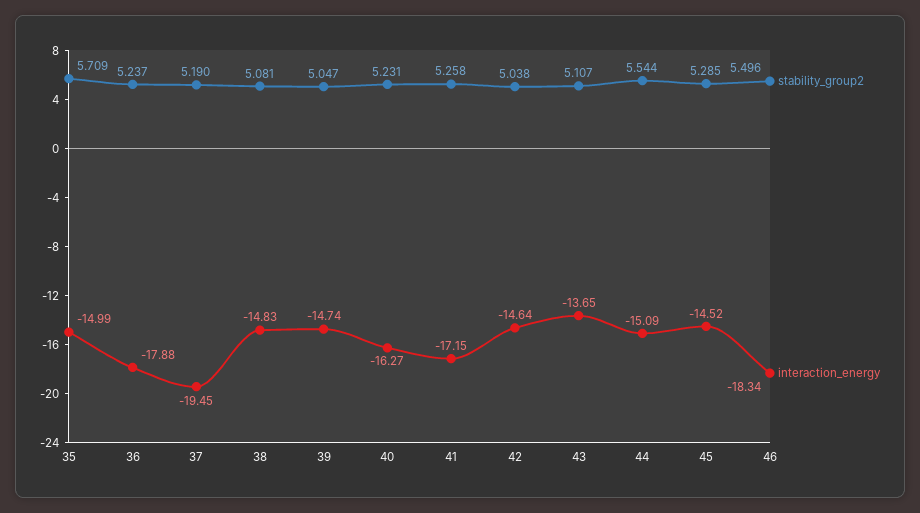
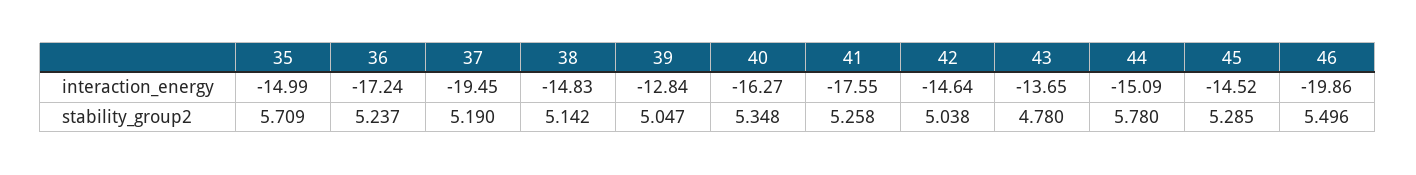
interaction_energy, 36: -17.88 -> -17.24
stability_group2, 38: 5.081 -> 5.142
interaction_energy, 39: -14.74 -> -12.84
stability_group2, 40: 5.231 -> 5.348
interaction_energy, 41: -17.15 -> -17.55
stability_group2, 43: 5.107 -> 4.78
stability_group2, 44: 5.544 -> 5.78
interaction_energy, 46: -18.34 -> -19.86

